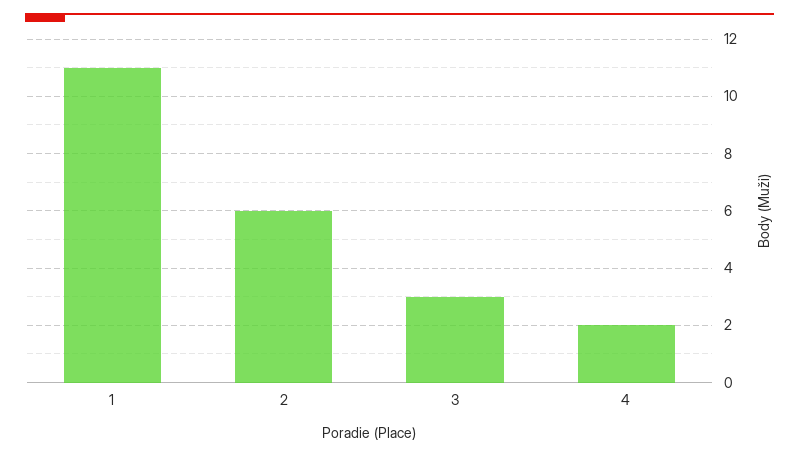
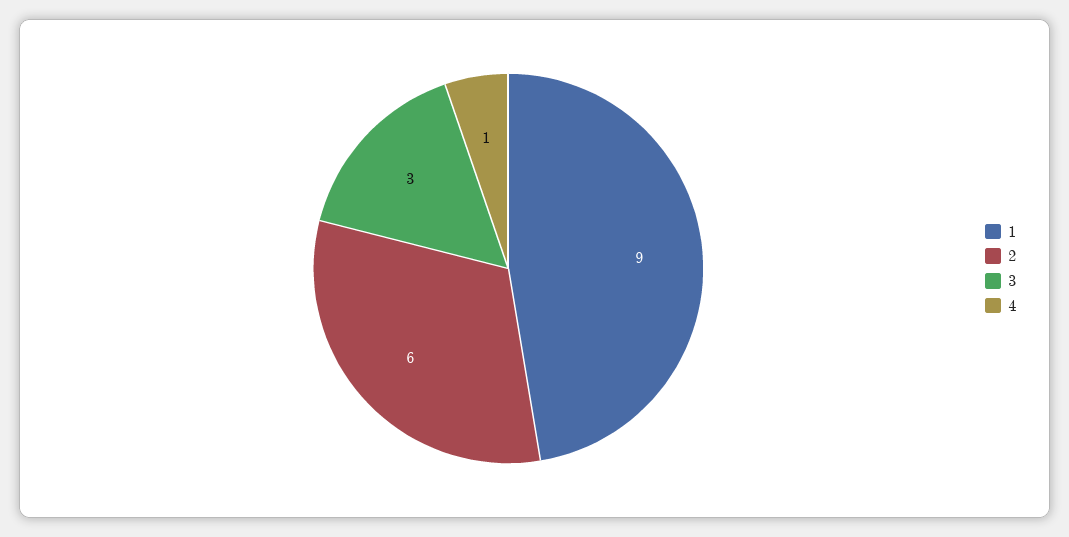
1: 11 -> 9
4: 2 -> 1

